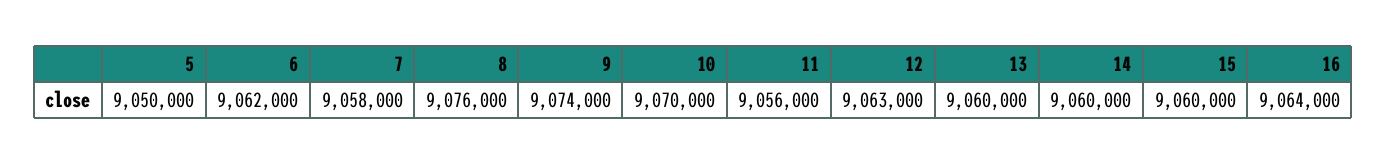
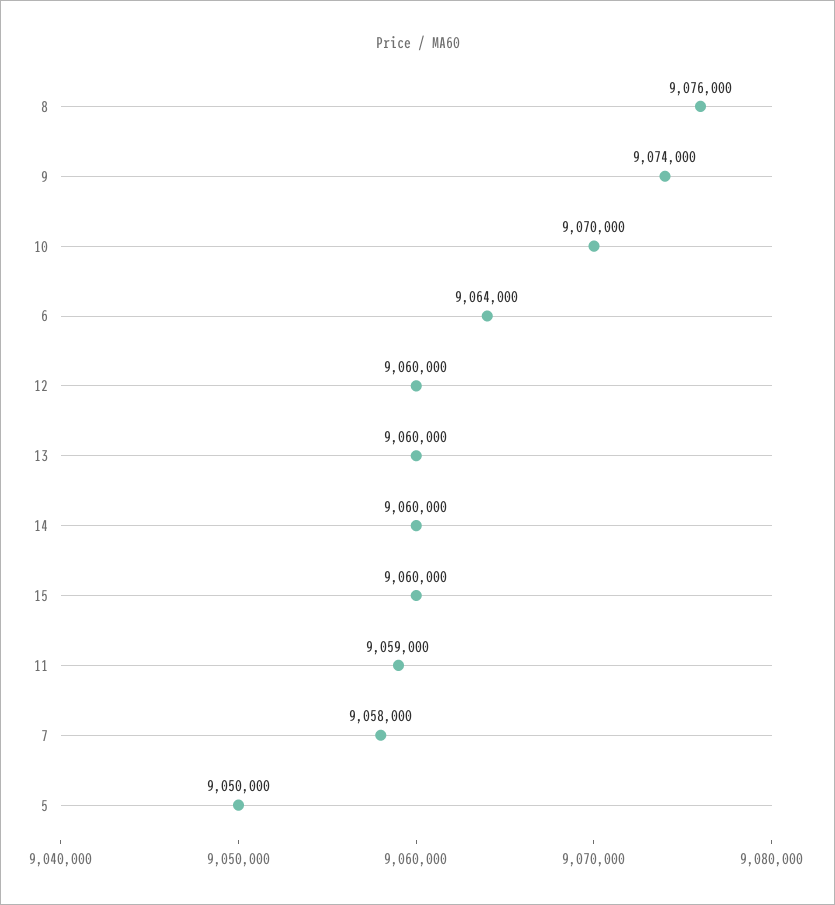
6: 9062000 -> 9064000
11: 9056000 -> 9059000
12: 9063000 -> 9060000
16: 9064000 -> none

